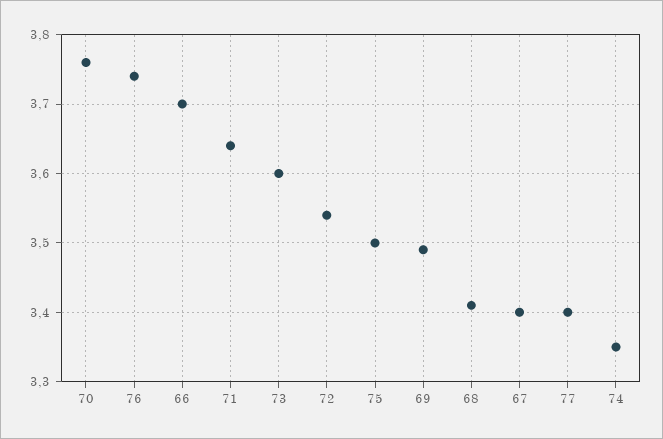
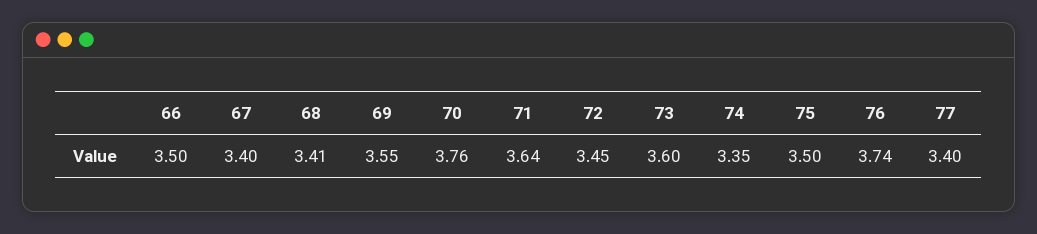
66: 3.7 -> 3.5
72: 3.54 -> 3.45
69: 3.49 -> 3.55

